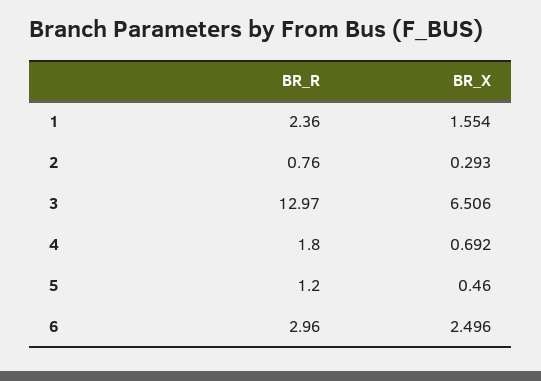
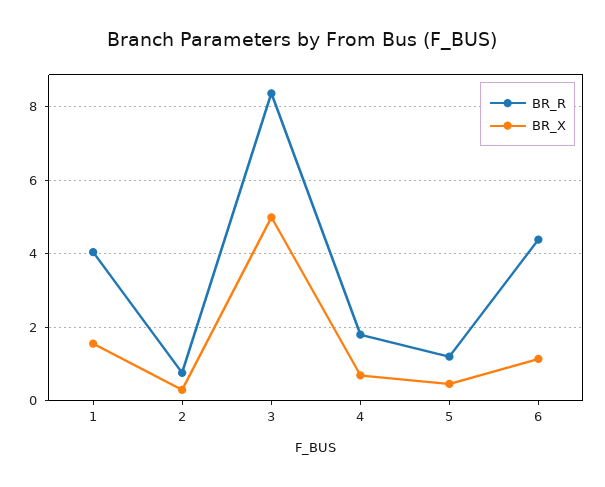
BR_R, 1: 2.36 -> 4
BR_R, 3: 12.97 -> 8.4
BR_X, 3: 6.506 -> 5
BR_R, 6: 2.96 -> 4.4
BR_X, 6: 2.496 -> 1.2

